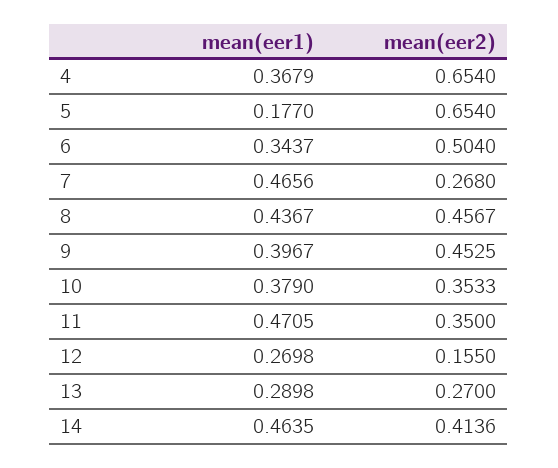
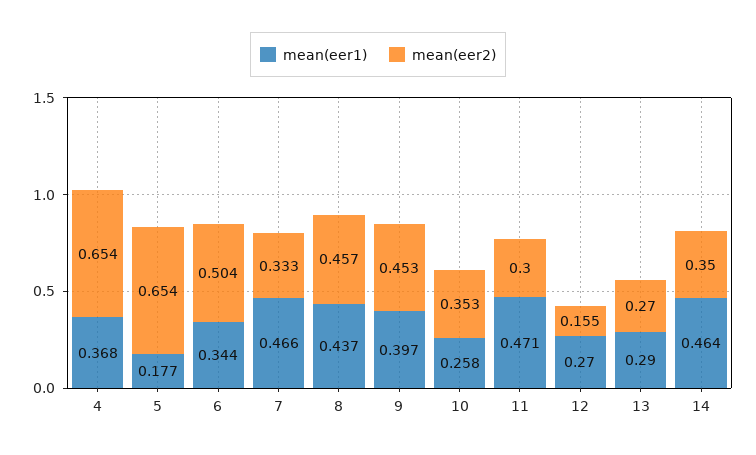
mean(eer2), 7: 0.268 -> 0.333
mean(eer1), 10: 0.379 -> 0.258
mean(eer2), 11: 0.35 -> 0.3
mean(eer2), 14: 0.4136 -> 0.35

